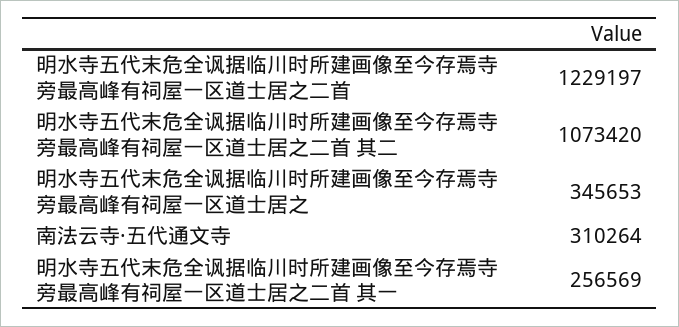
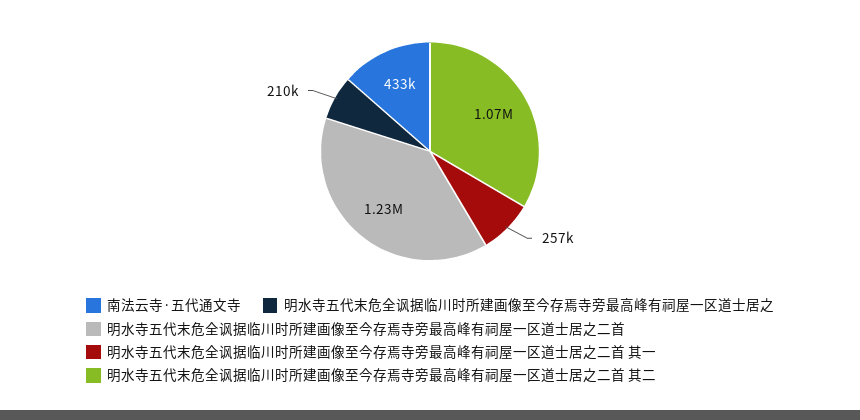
明水寺五代末危全讽据临川时所建画像至今存焉寺旁最高峰有祠屋一区道士居之: 345653 -> 210000
南法云寺·五代通文寺: 310264 -> 433000

